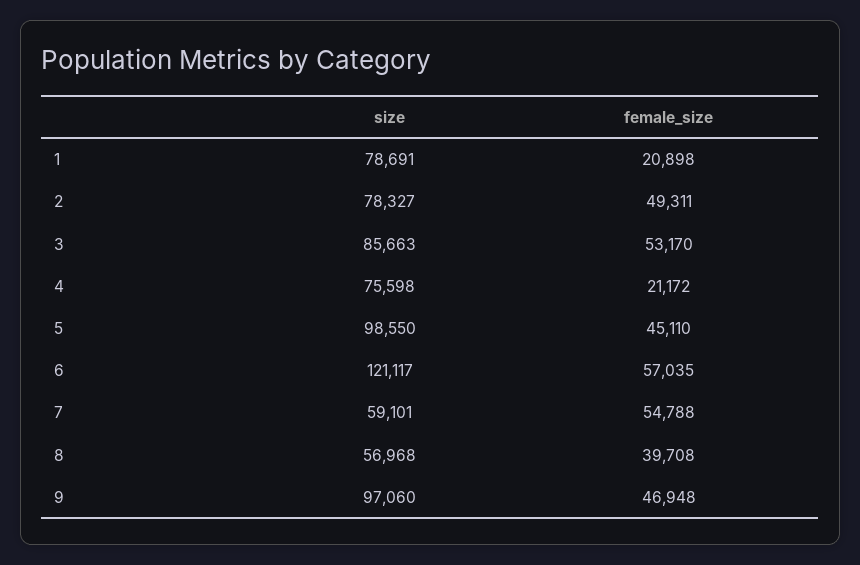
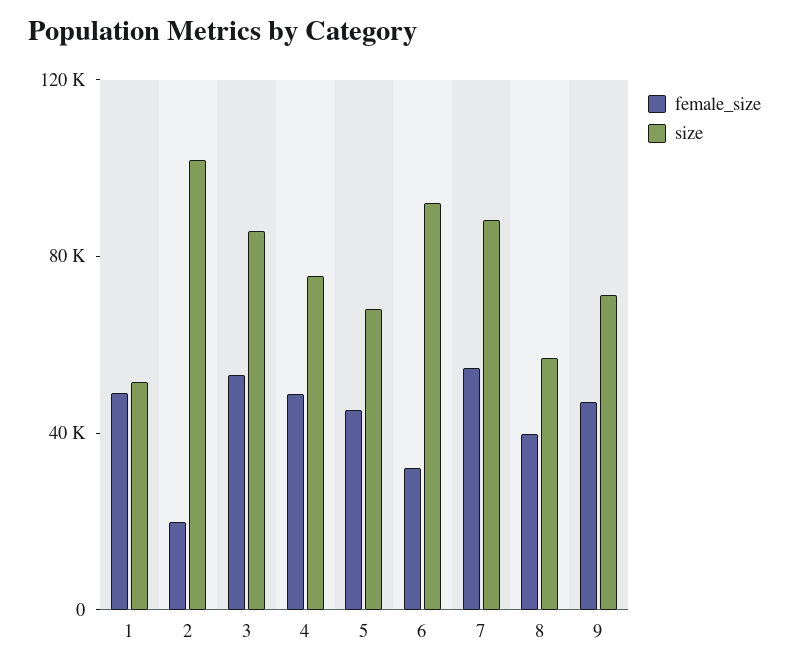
size, 1: 78691 -> 50000
female_size, 1: 20898 -> 50000
size, 2: 78327 -> 100000
female_size, 2: 49311 -> 20000
female_size, 4: 21172 -> 50000
size, 5: 98550 -> 70000
size, 6: 121117 -> 90000
female_size, 6: 57035 -> 30000
size, 7: 59101 -> 90000
size, 9: 97060 -> 70000

